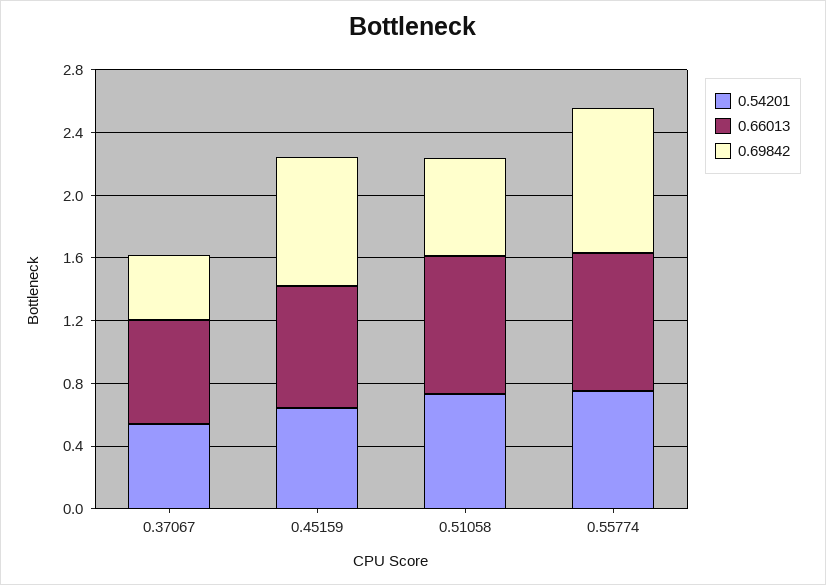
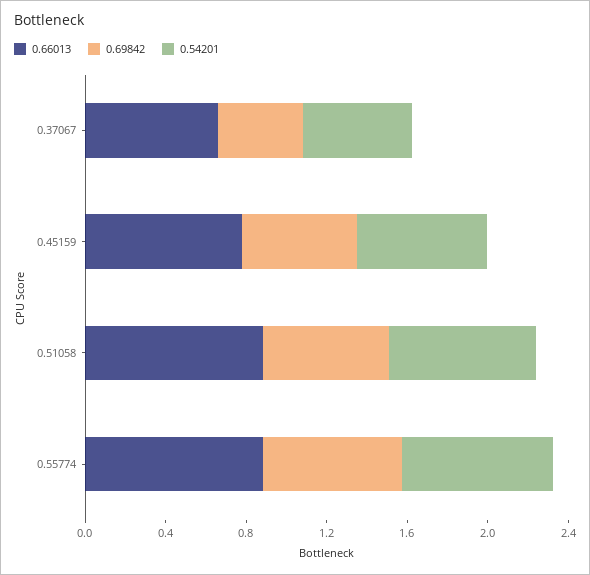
0.69842, 0.45159: 0.8 -> 0.6
0.69842, 0.55774: 0.9 -> 0.7

